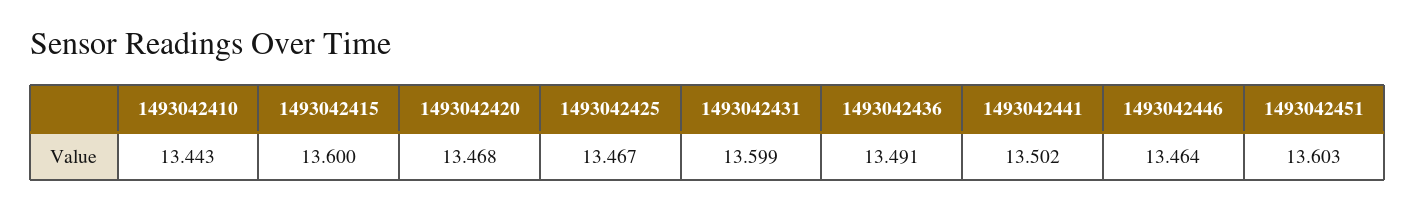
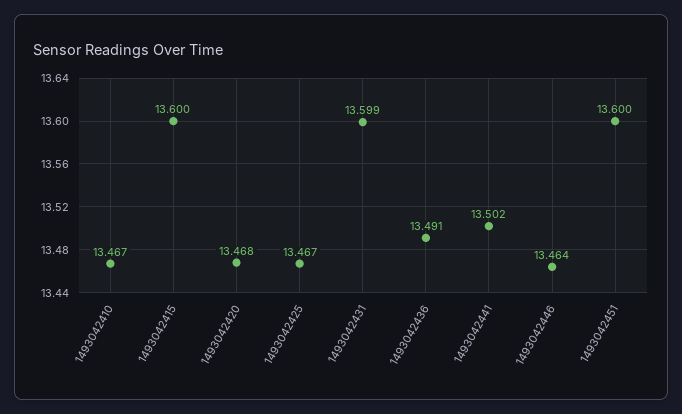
1493042410: 13.443 -> 13.467
1493042451: 13.603 -> 13.6

